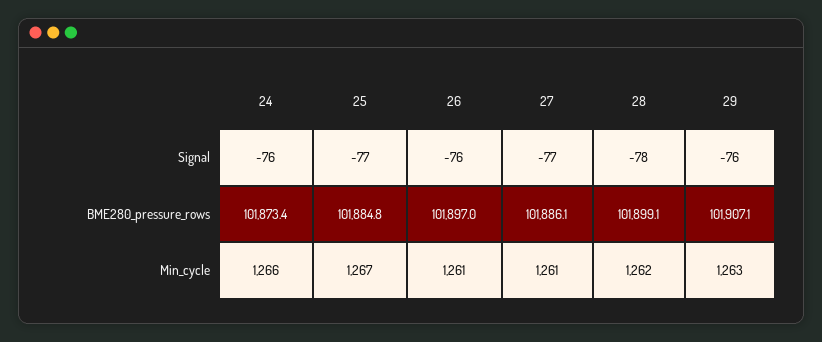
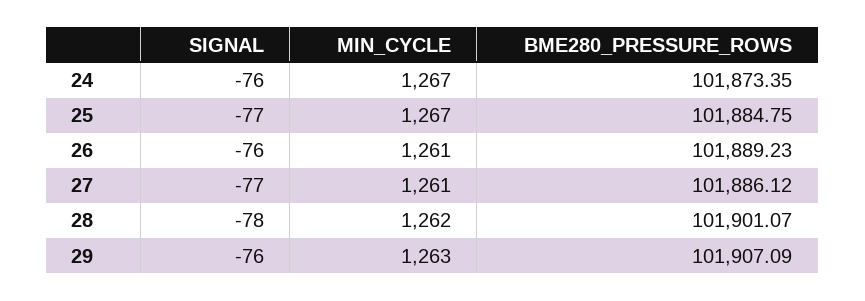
26, BME280_pressure_rows: 101897 -> 101889.23
28, BME280_pressure_rows: 101899.1 -> 101901.07
24, Min_cycle: 1266 -> 1267

